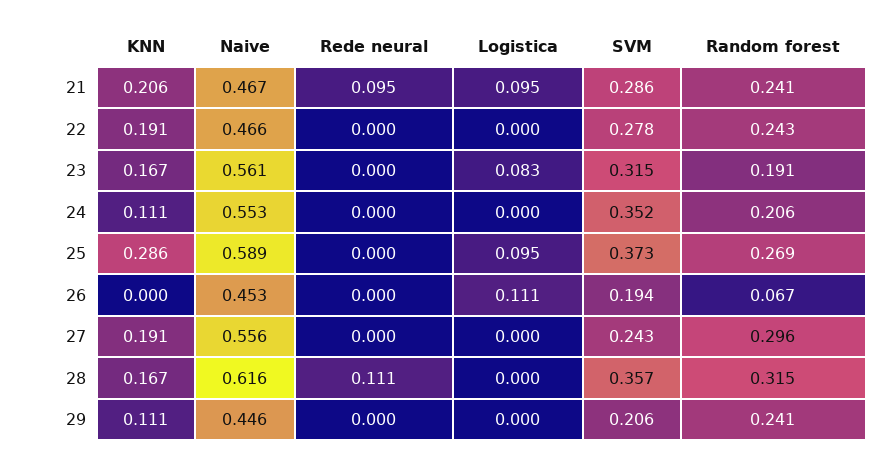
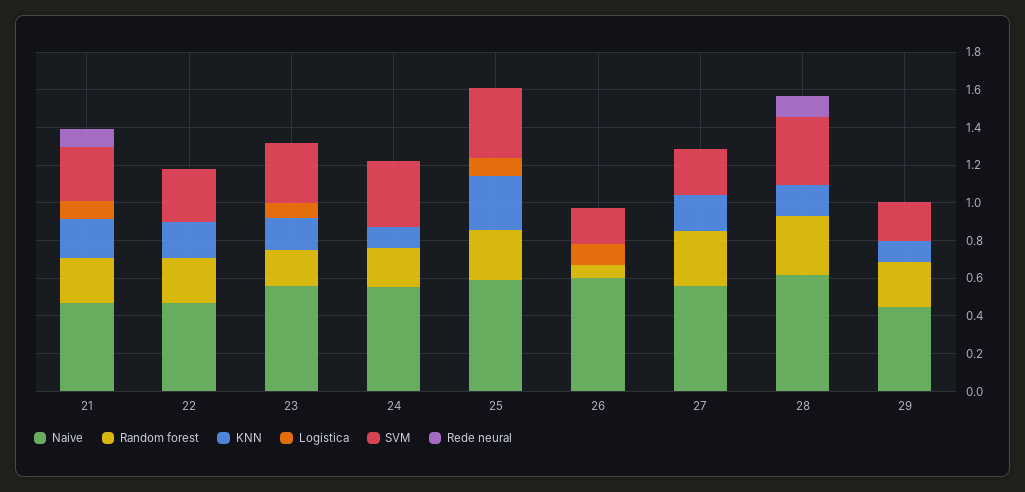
Naive, 26: 0.453 -> 0.6

